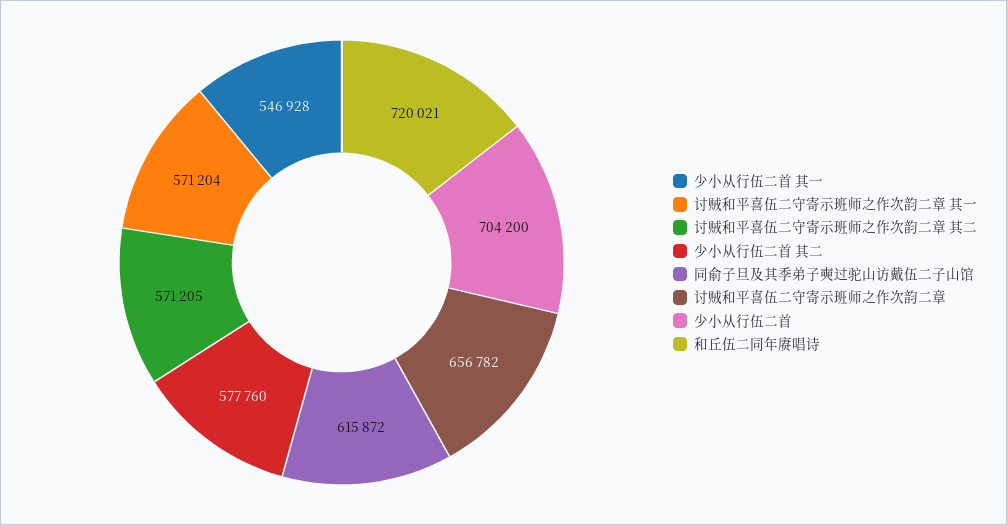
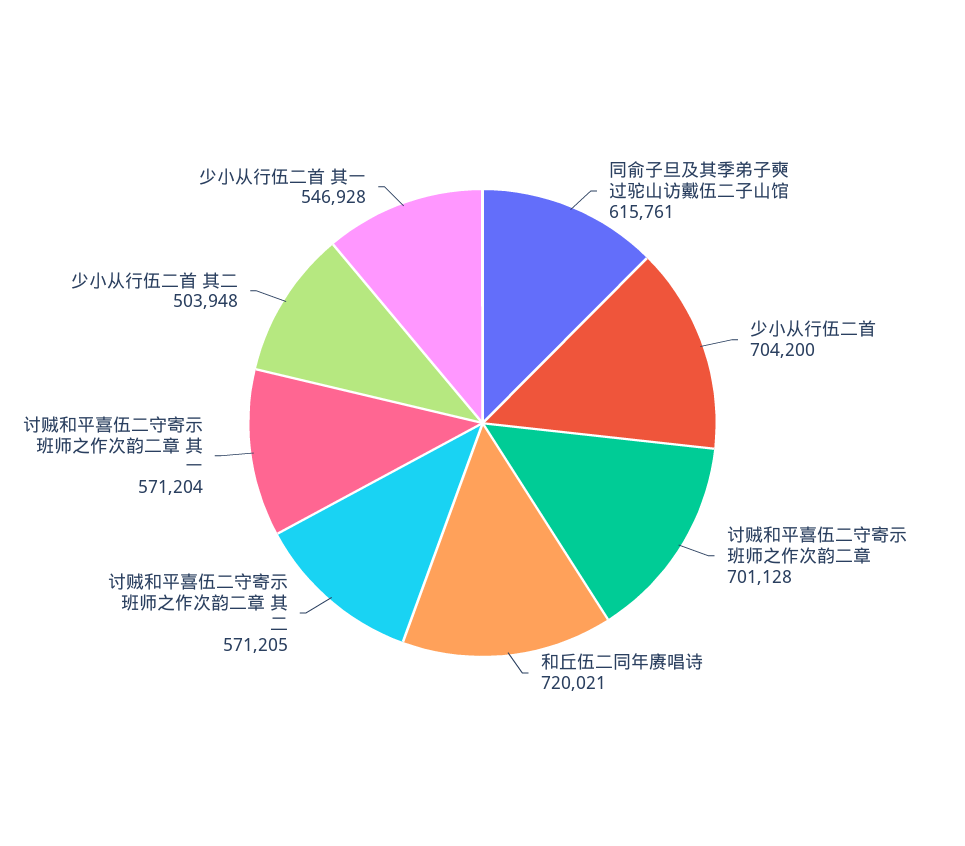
少小从行伍二首 其二: 577760 -> 503948
同俞子旦及其季弟子奭过驼山访戴伍二子山馆: 615872 -> 615761
讨贼和平喜伍二守寄示班师之作次韵二章: 656782 -> 701128

